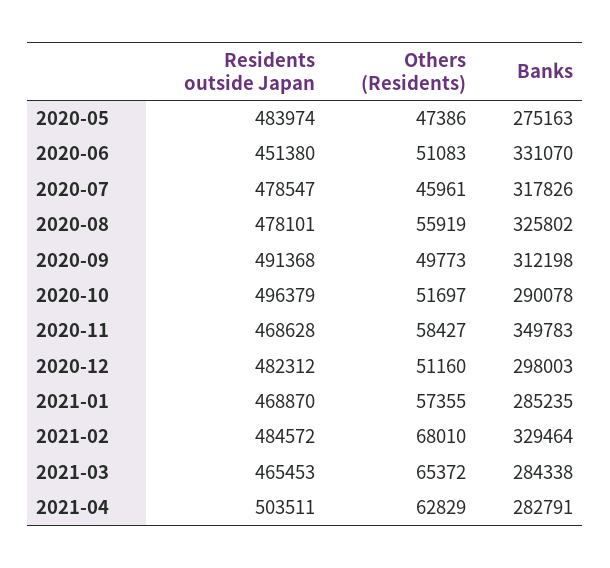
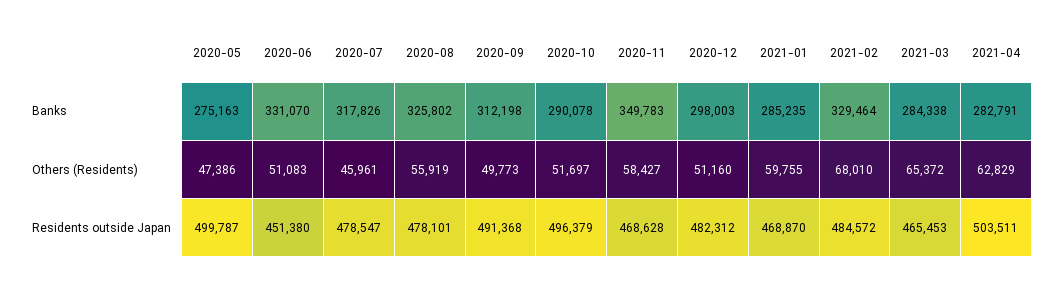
Residents outside Japan, 2020-05: 483974 -> 499787
Others (Residents), 2021-01: 57355 -> 59755

